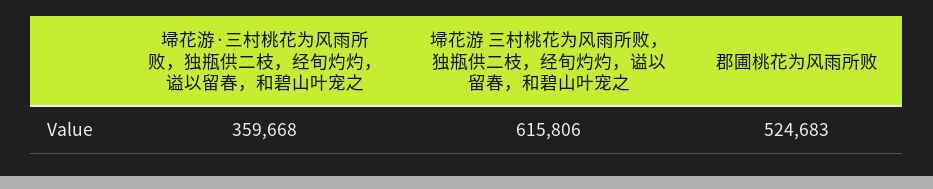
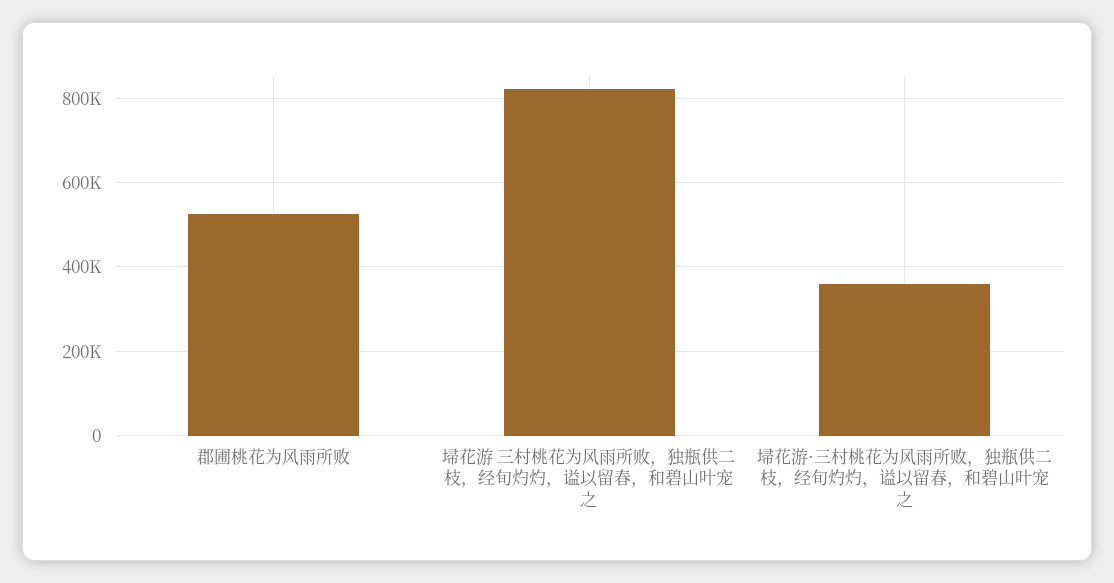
埽花游 三村桃花为风雨所败，独瓶供二枝，经旬灼灼，谥以留春，和碧山叶宠之: 615806 -> 820000

